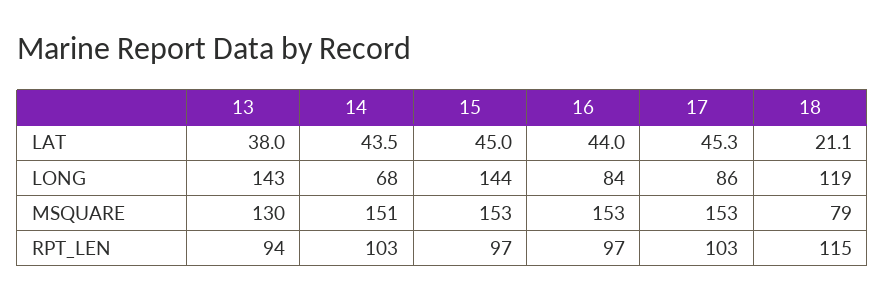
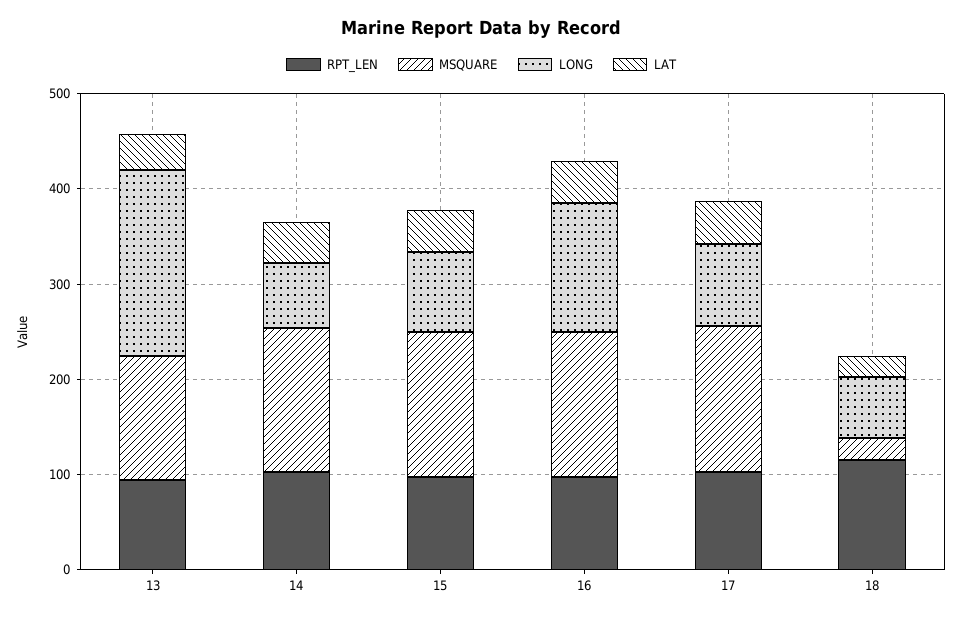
LONG, 13: 143 -> 200
LONG, 15: 144 -> 80
LONG, 16: 84 -> 140
LONG, 18: 119 -> 60
MSQUARE, 18: 79 -> 20

